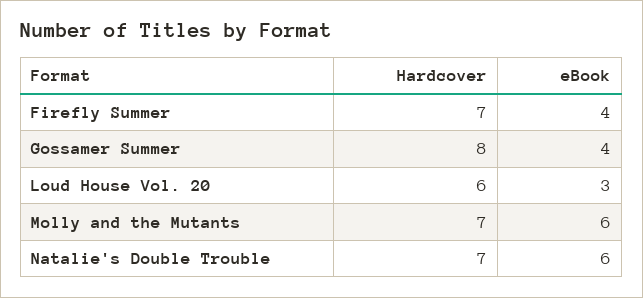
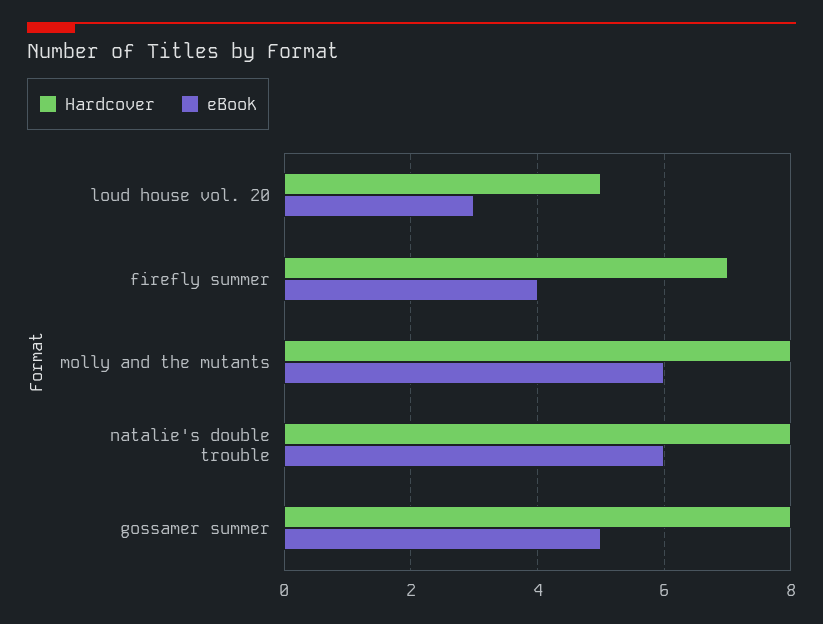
eBook, Gossamer Summer: 4 -> 5
Hardcover, Loud House Vol. 20: 6 -> 5
Hardcover, Molly and the Mutants: 7 -> 8
Hardcover, Natalie's Double Trouble: 7 -> 8

